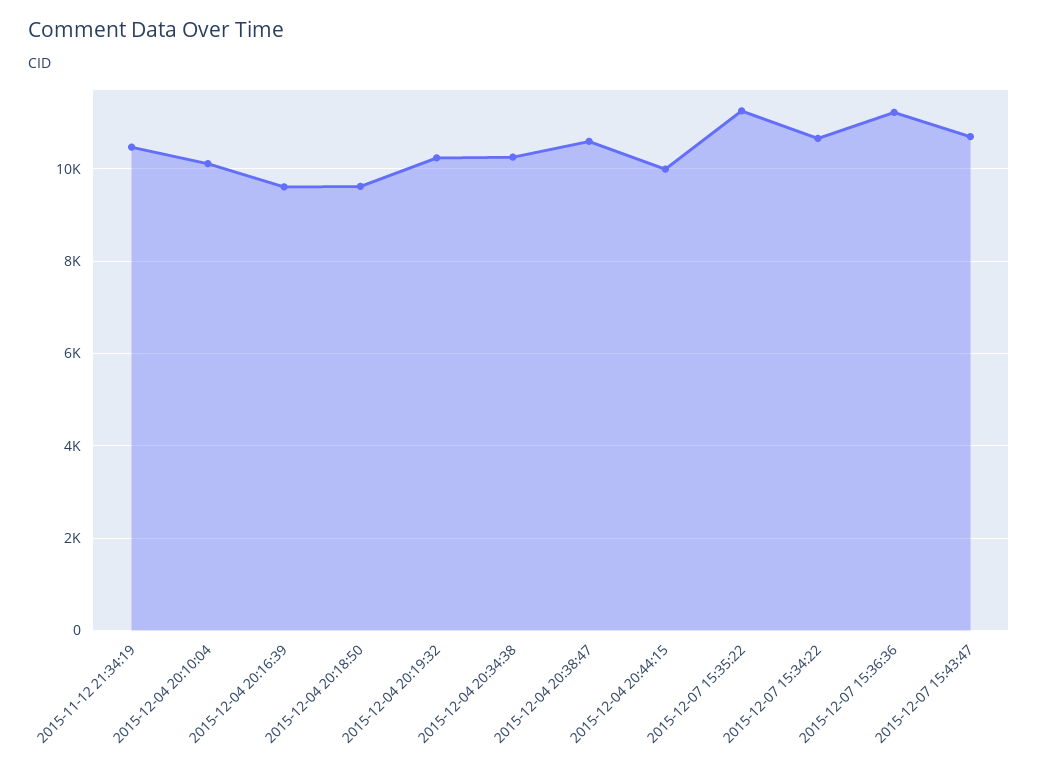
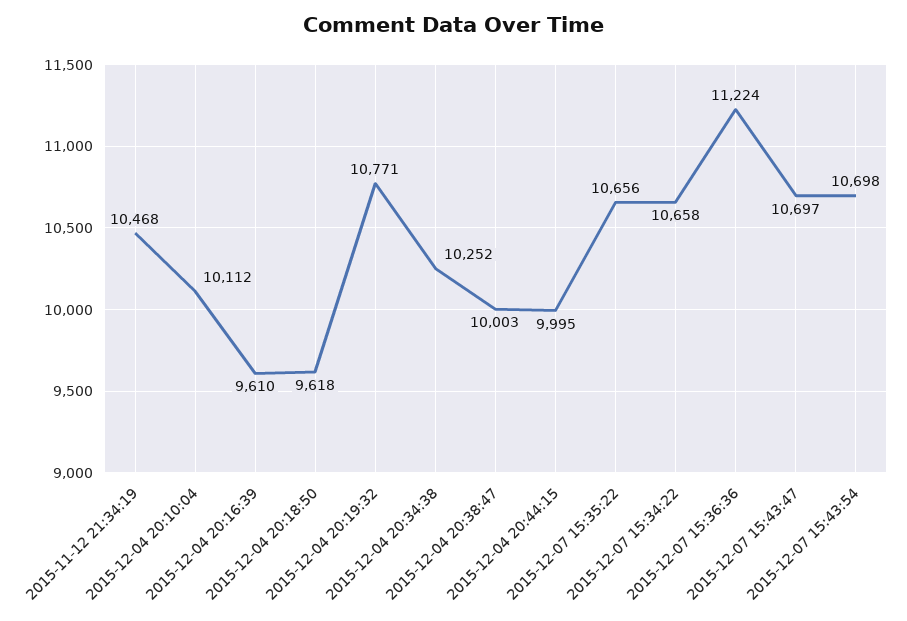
2015-12-04 20:19:32: 10200 -> 10771
2015-12-04 20:38:47: 10600 -> 10003
2015-12-07 15:35:22: 11200 -> 10656
2015-12-07 15:43:54: none -> 10698

